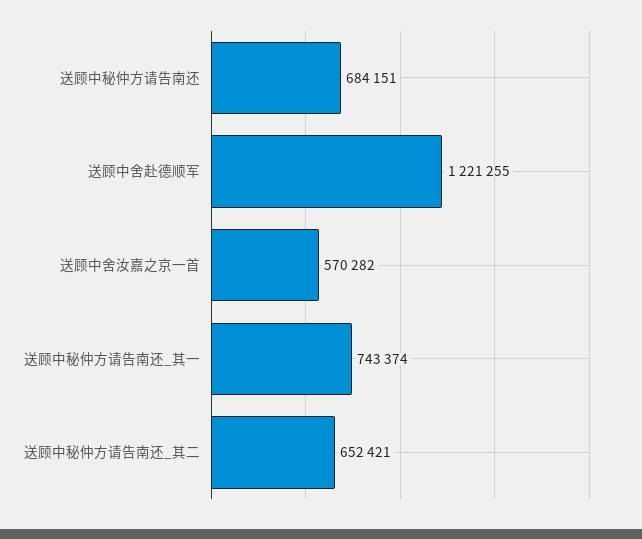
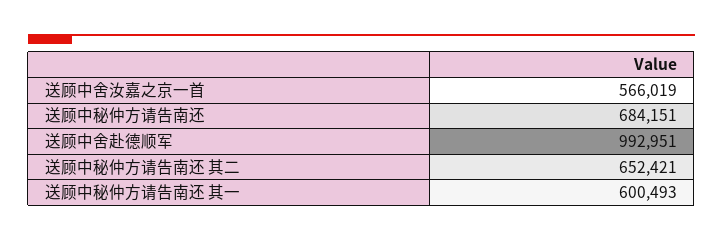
送顾中舍赴德顺军: 1221255 -> 992951
送顾中舍汝嘉之京一首: 570282 -> 566019
送顾中秘仲方请告南还_其一: 743374 -> 600493

